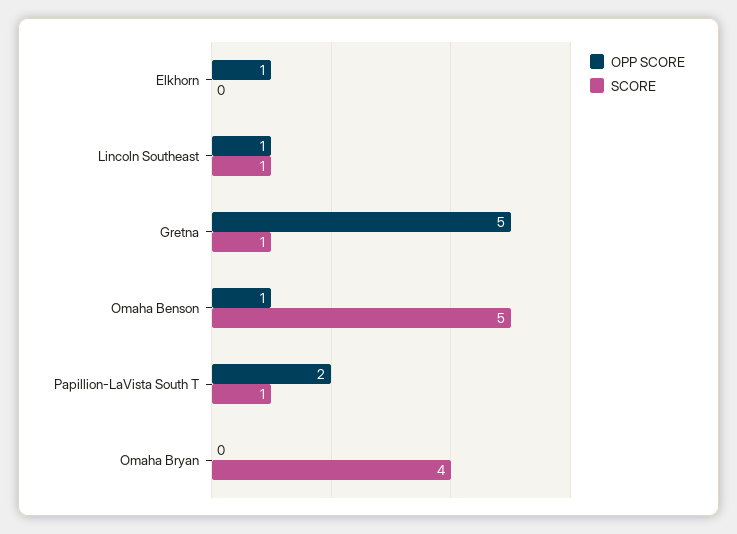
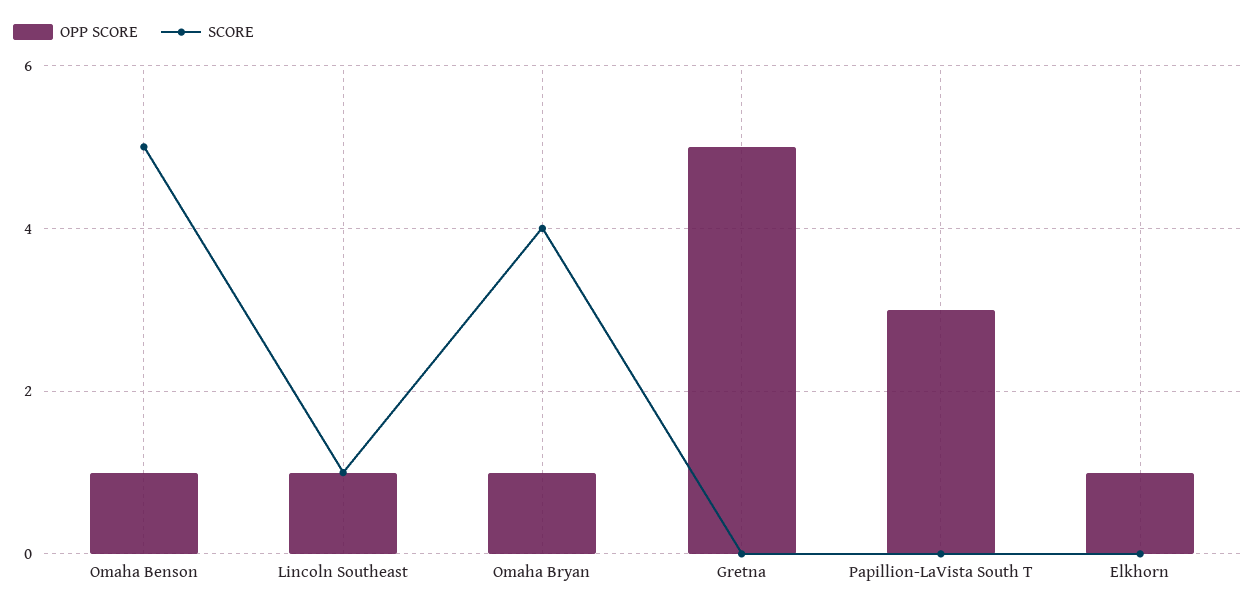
SCORE, Gretna: 1 -> 0
OPP SCORE, Papillion-LaVista South T: 2 -> 3
SCORE, Papillion-LaVista South T: 1 -> 0
OPP SCORE, Omaha Bryan: 0 -> 1

